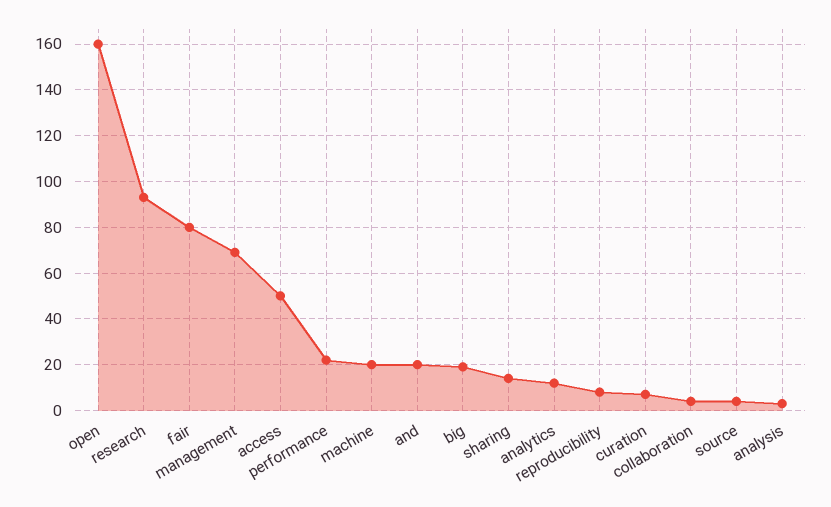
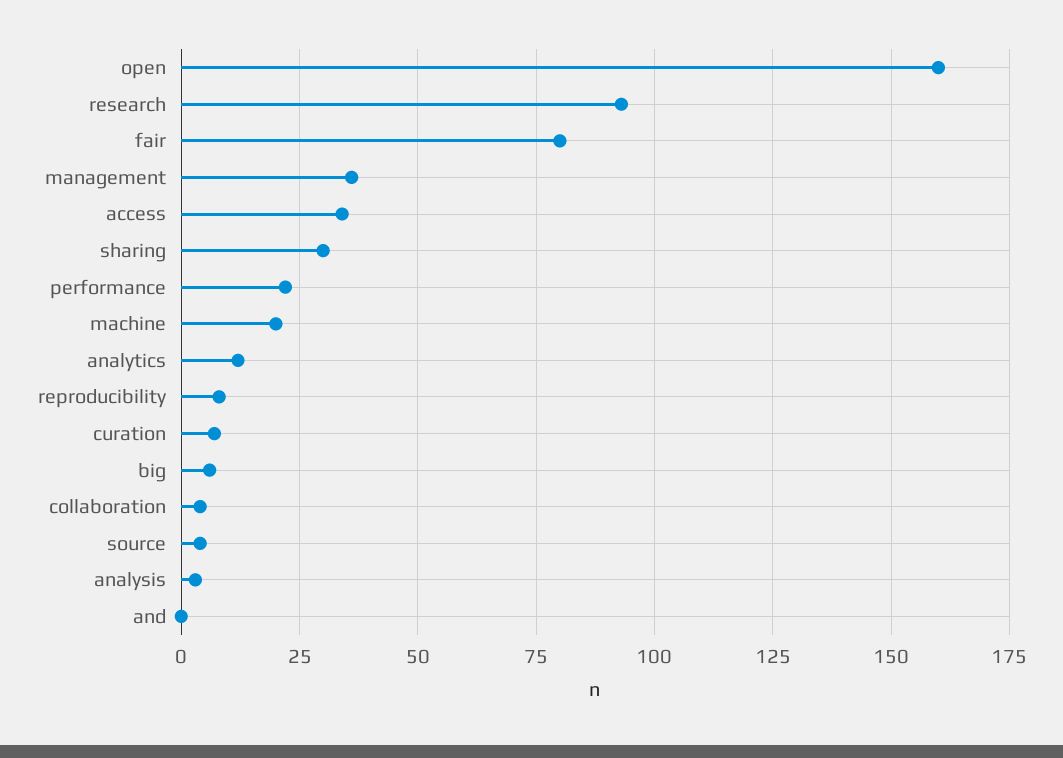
management: 70 -> 35
access: 50 -> 35
and: 20 -> 0
big: 20 -> 5
sharing: 15 -> 30

